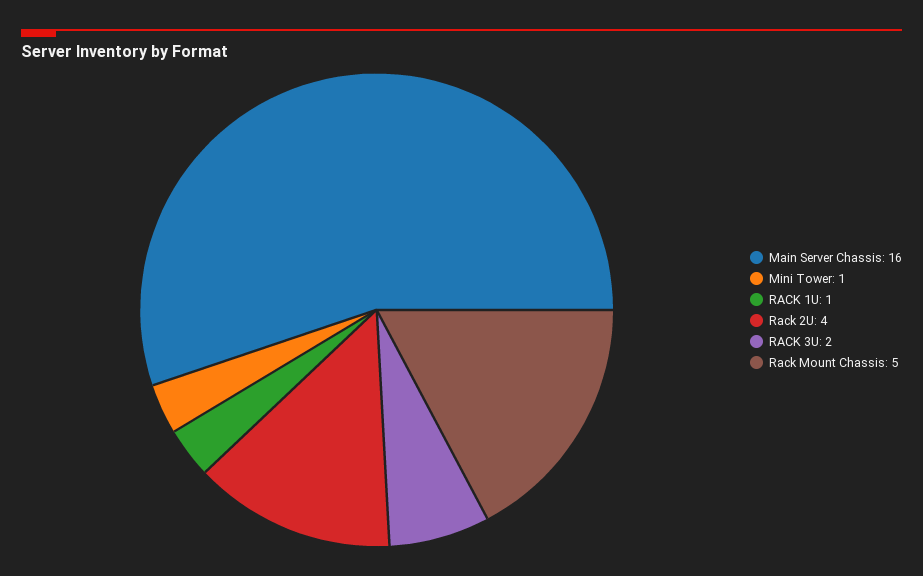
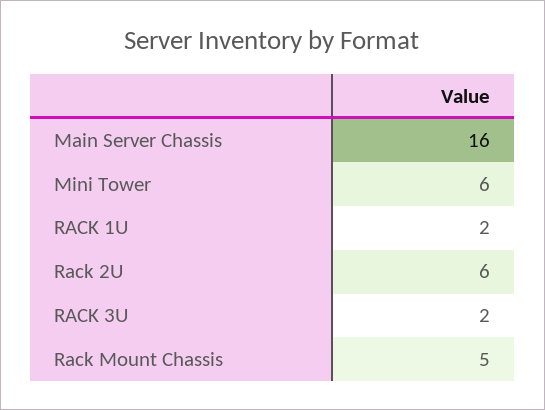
Mini Tower: 1 -> 6
RACK 1U: 1 -> 2
Rack 2U: 4 -> 6

